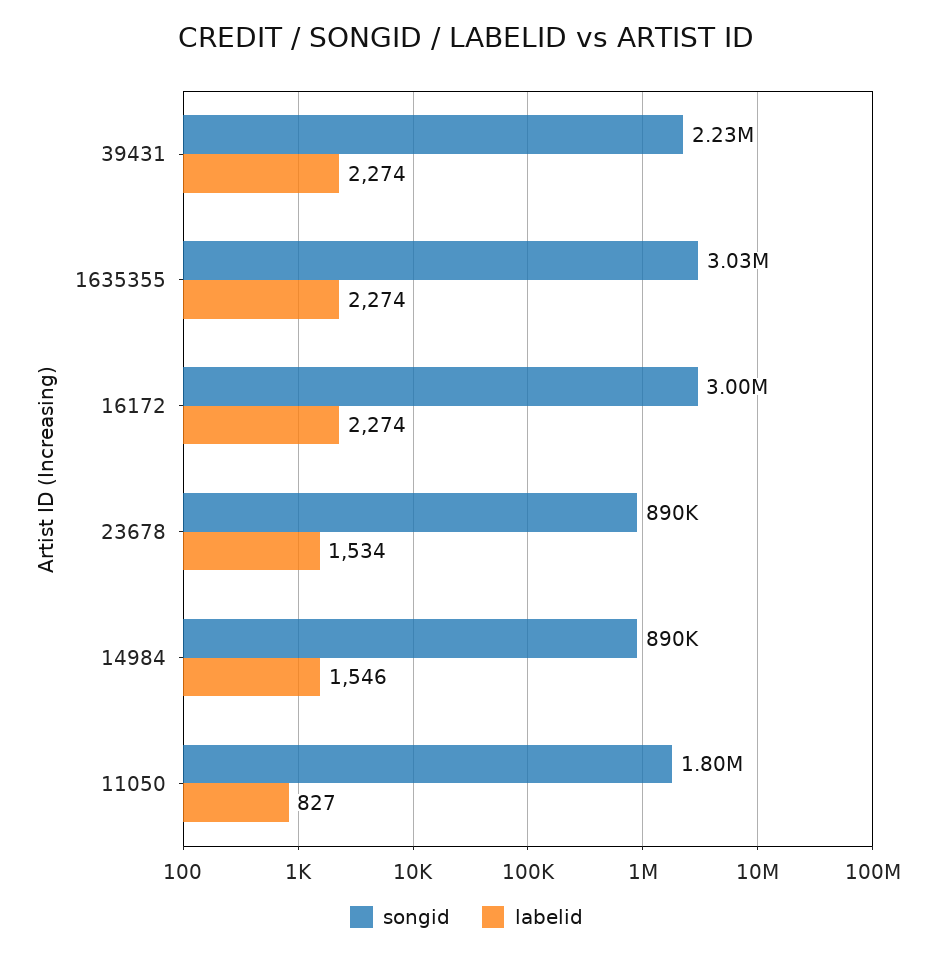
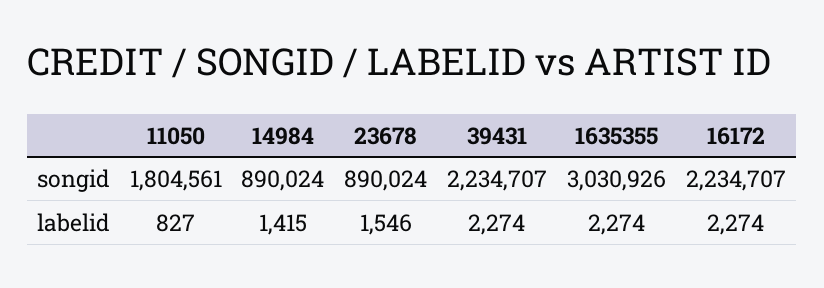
songid, 16172: 3000000 -> 2234707
labelid, 23678: 1534 -> 1546
labelid, 14984: 1546 -> 1415

